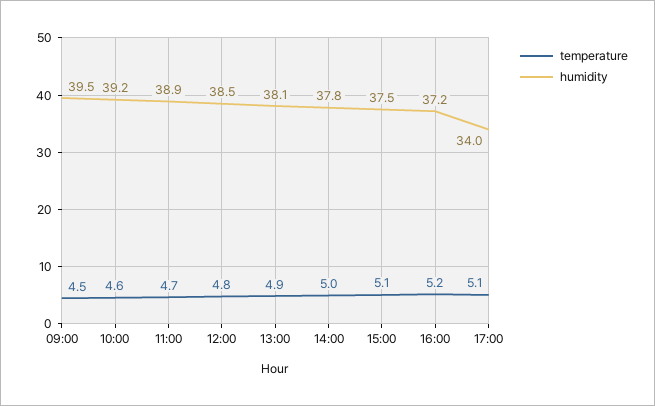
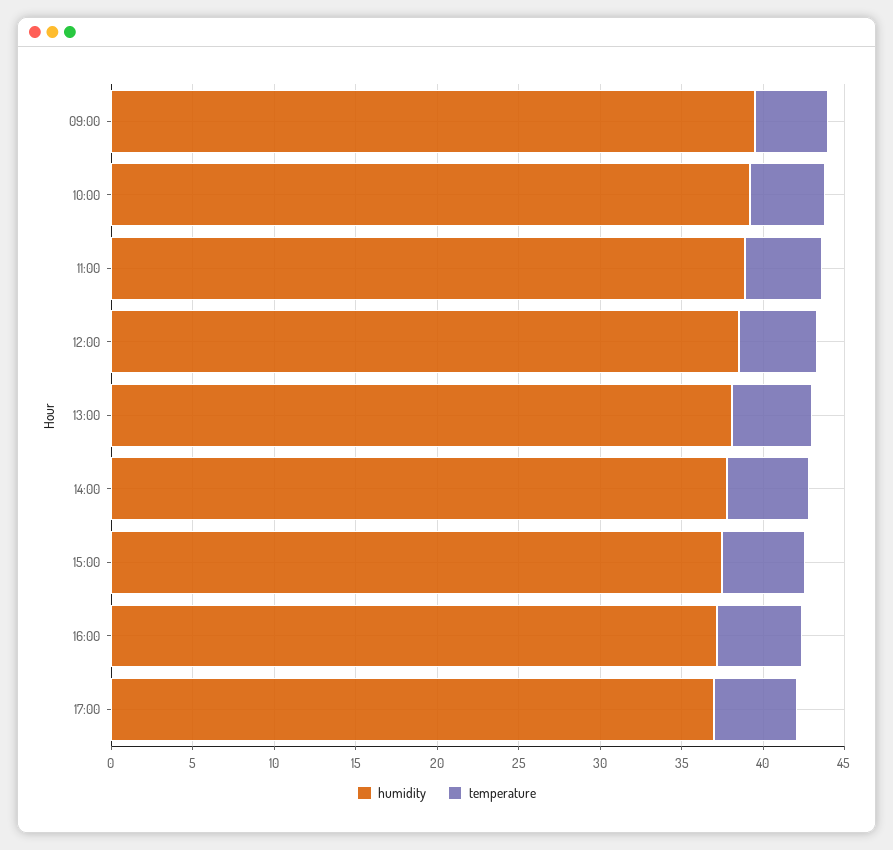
humidity, 17:00: 34 -> 37

